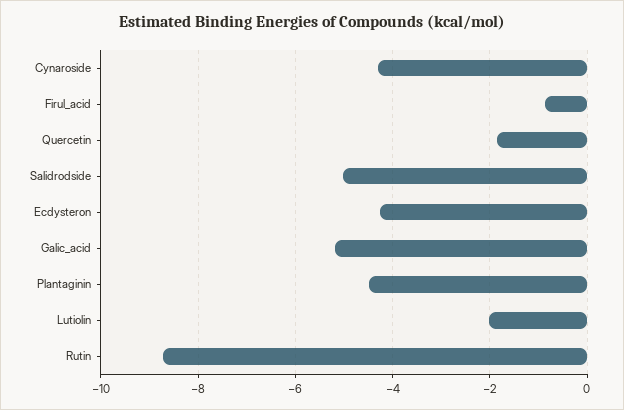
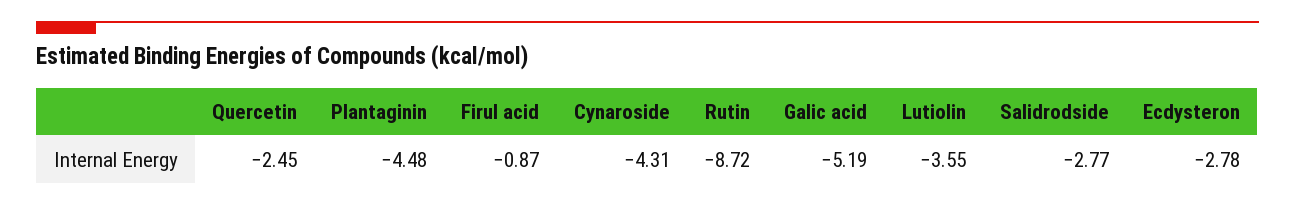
Quercetin: -1.8 -> -2.45
Salidrodside: -5 -> -2.77
Ecdysteron: -4.2 -> -2.78
Lutiolin: -2 -> -3.55

